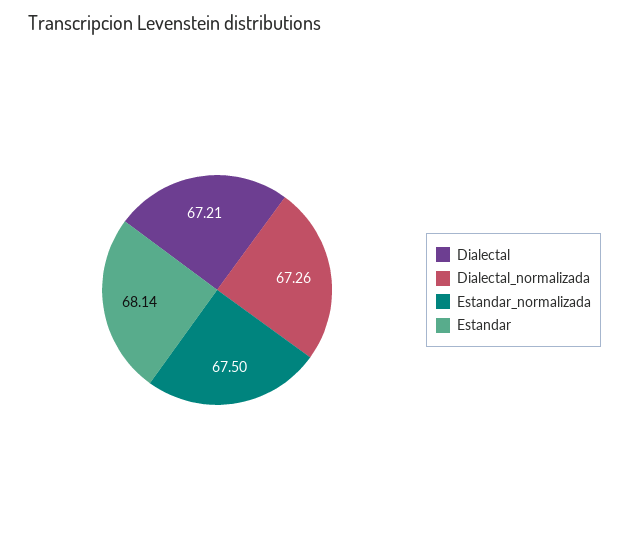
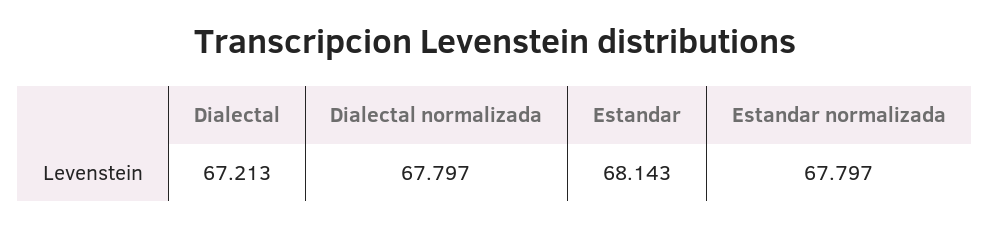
Dialectal_normalizada: 67.26 -> 67.797
Estandar_normalizada: 67.5 -> 67.797

